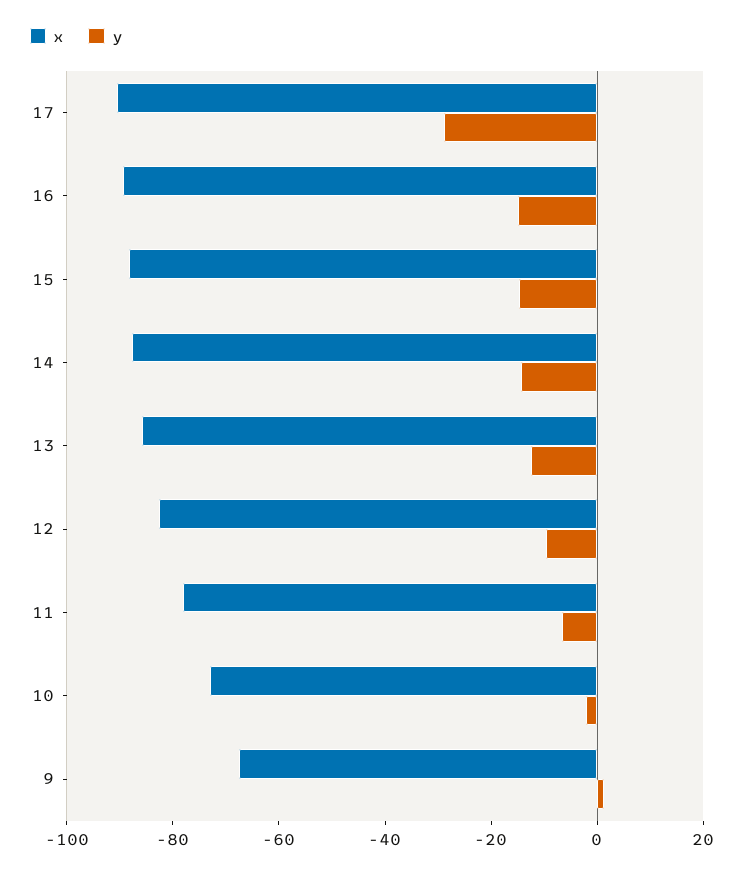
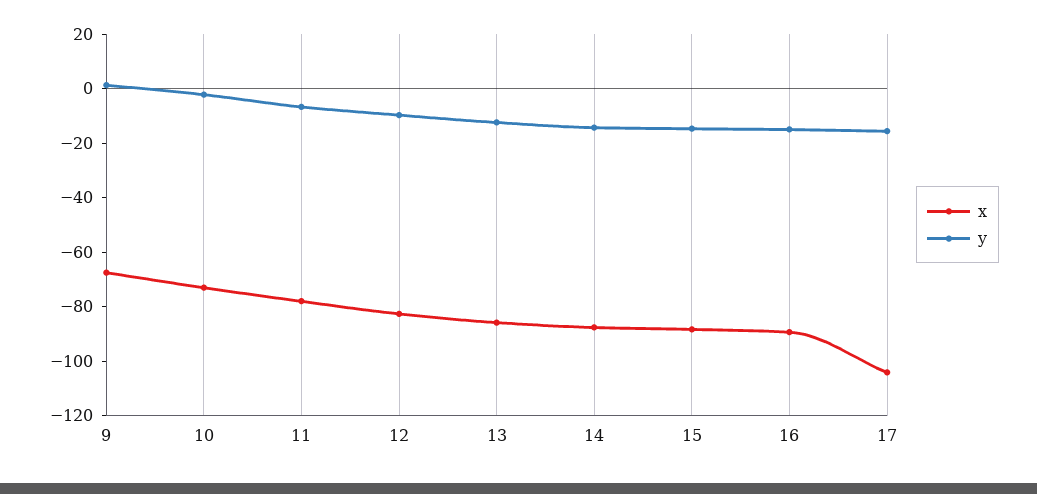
x, 17: -90 -> -105
y, 17: -30 -> -15

